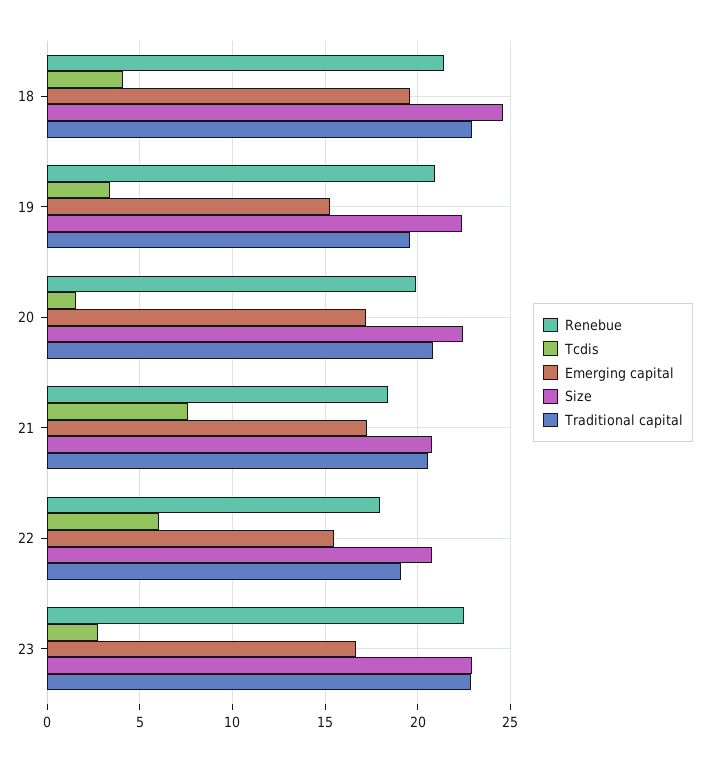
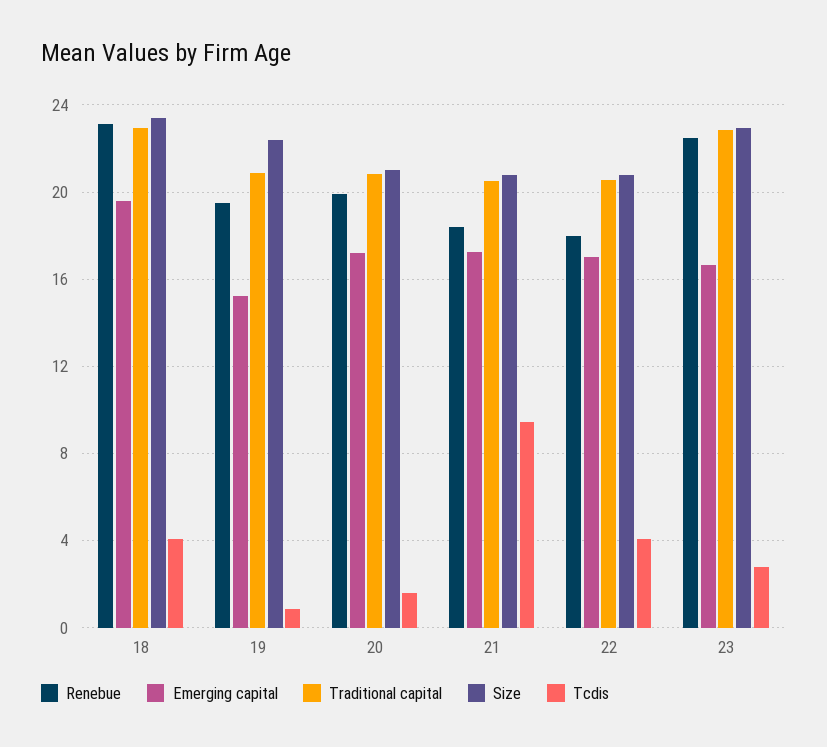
Renebue, 18: 21.5 -> 23
Size, 18: 24.5 -> 23.5
Renebue, 19: 21 -> 19.5
Tcdis, 19: 3.5 -> 1
Traditional capital, 19: 19.5 -> 21
Size, 20: 22.5 -> 21
Tcdis, 21: 7.5 -> 9.5
Tcdis, 22: 6 -> 4
Emerging capital, 22: 15.5 -> 17
Traditional capital, 22: 19 -> 20.5

